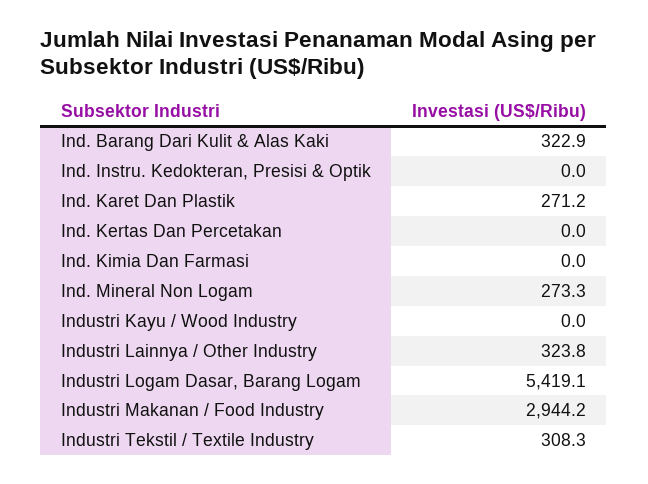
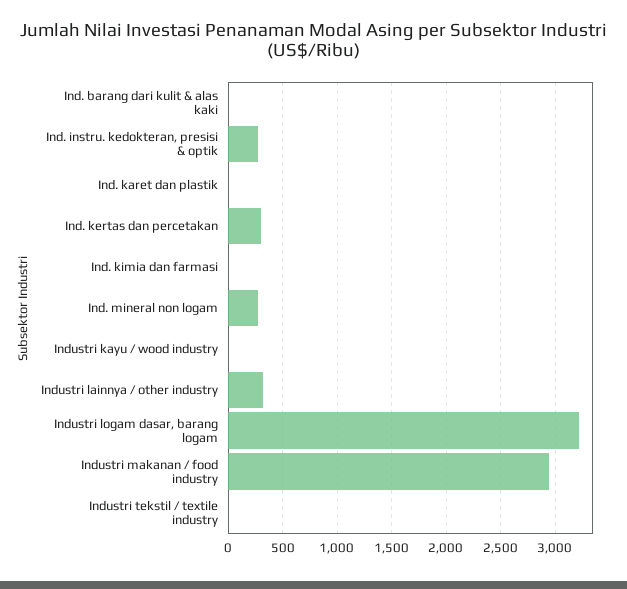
Ind. Barang Dari Kulit & Alas Kaki: 322.9 -> 0
Ind. Instru. Kedokteran, Presisi & Optik: 0 -> 300
Ind. Karet Dan Plastik: 271.2 -> 0
Ind. Kertas Dan Percetakan: 0 -> 300
Industri Logam Dasar, Barang Logam: 5419.1 -> 3200
Industri Tekstil / Textile Industry: 308.3 -> 0

